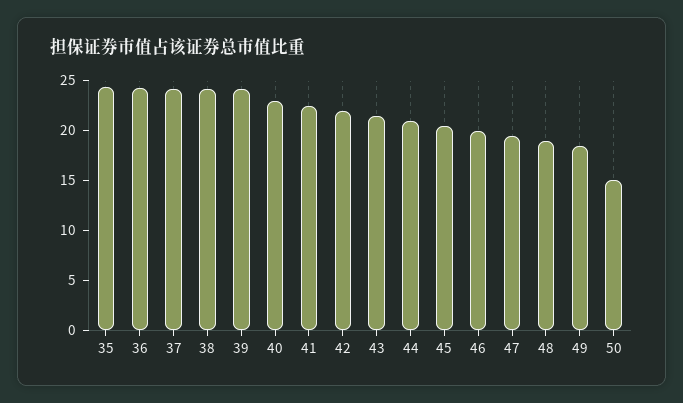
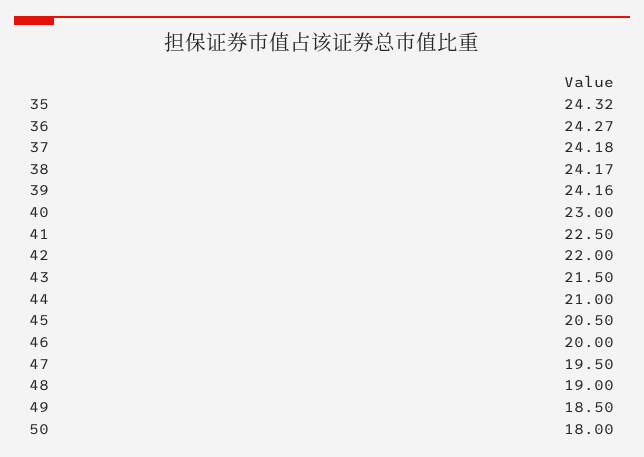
50: 15 -> 18

